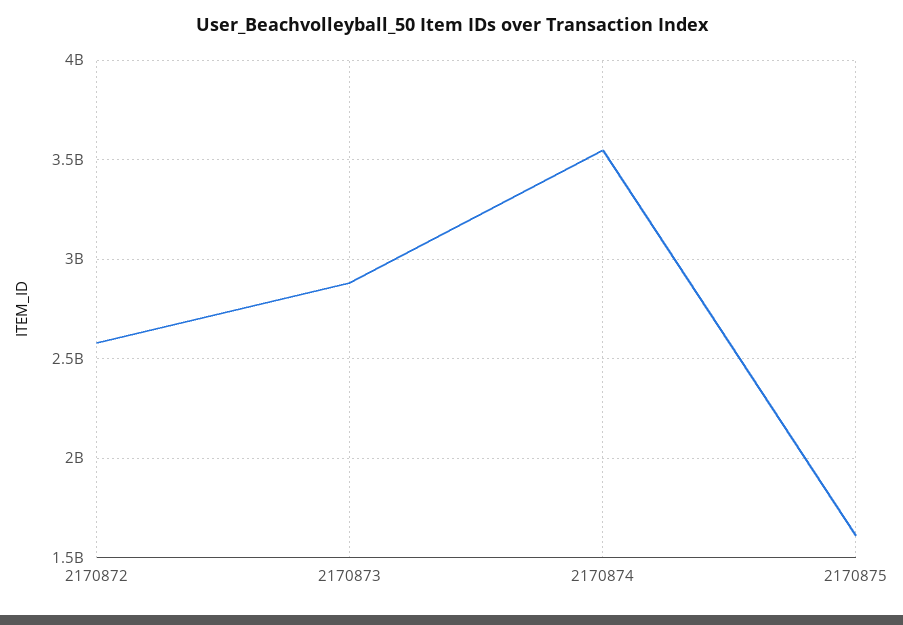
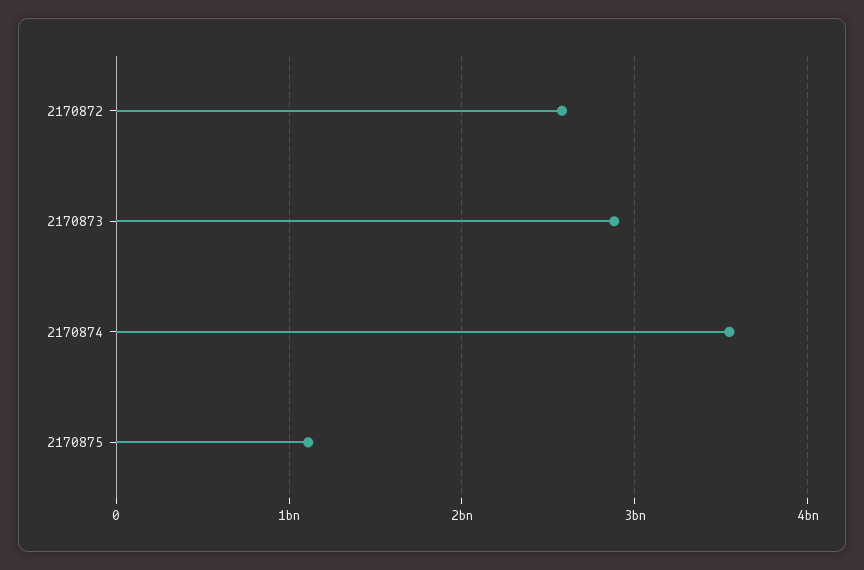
2170875: 1600000000 -> 1100000000

